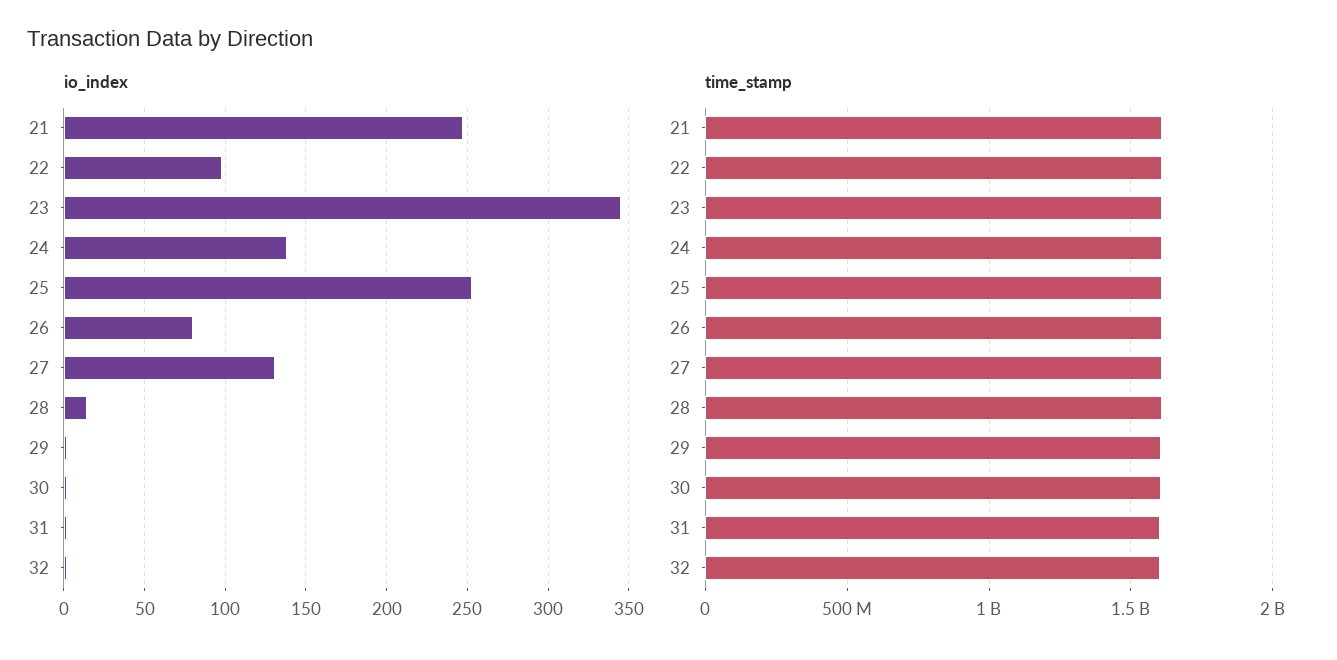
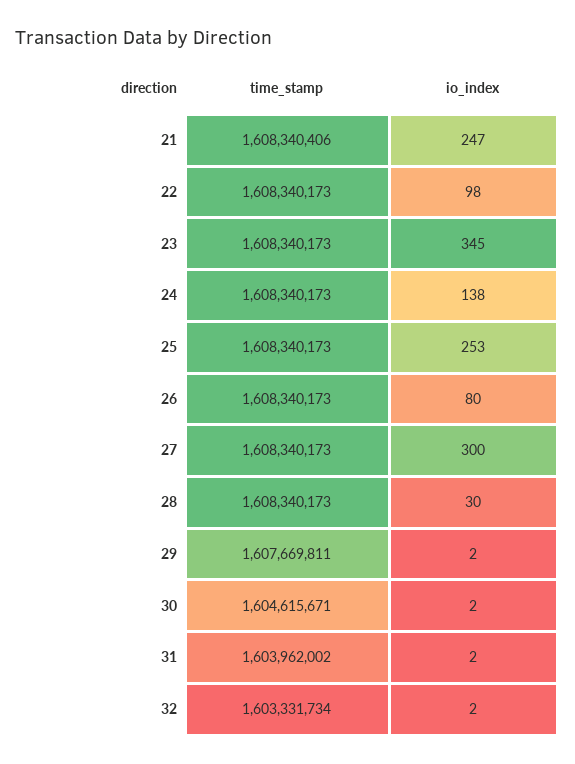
io_index, 27: 130 -> 300
io_index, 28: 15 -> 30

